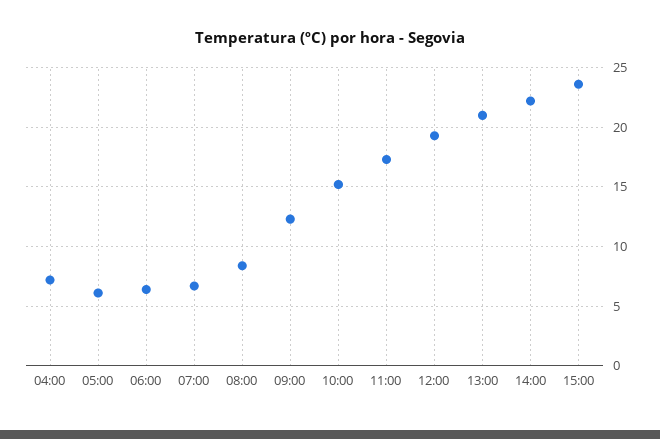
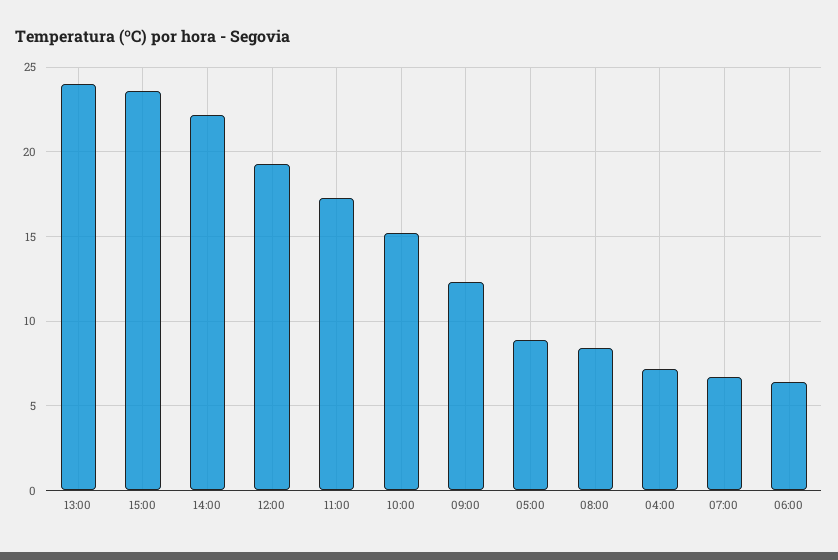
05:00: 6 -> 9
13:00: 21 -> 24

